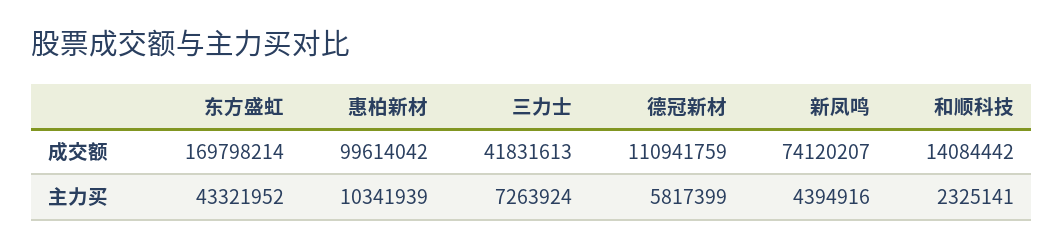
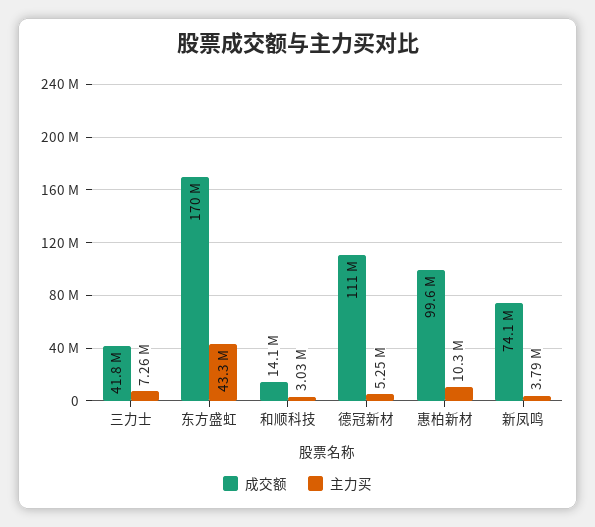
主力买, 德冠新材: 5817399 -> 5250000
主力买, 新凤鸣: 4394916 -> 3790000
主力买, 和顺科技: 2325141 -> 3030000

